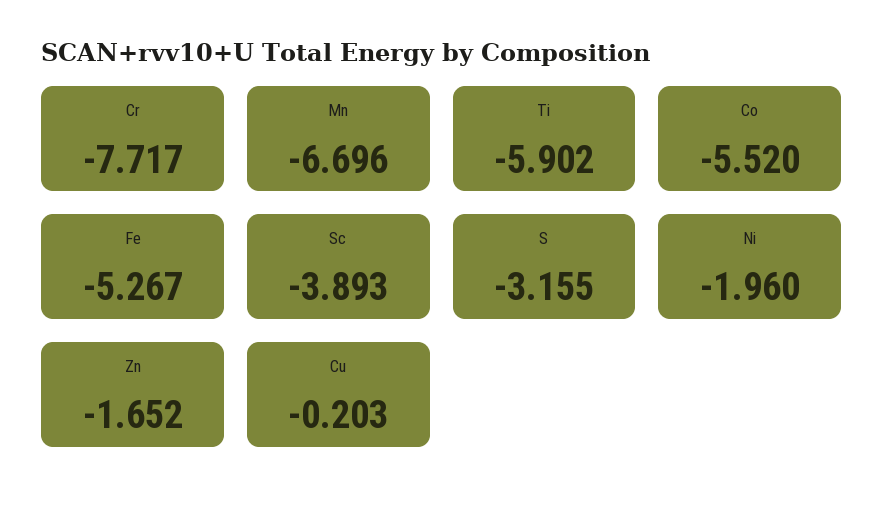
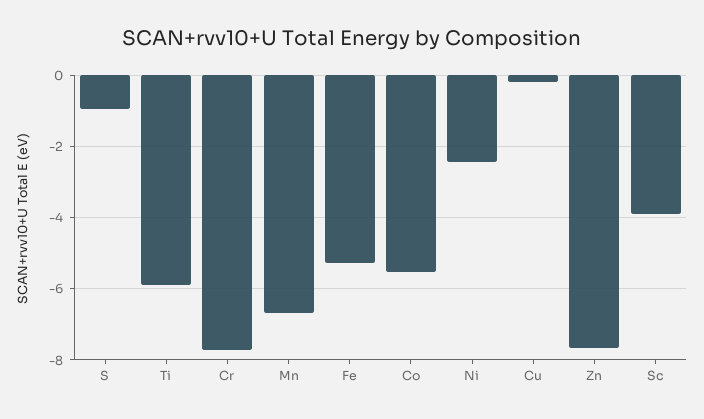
S: -3.155 -> -1
Ni: -1.96 -> -2.4
Zn: -1.652 -> -7.6

